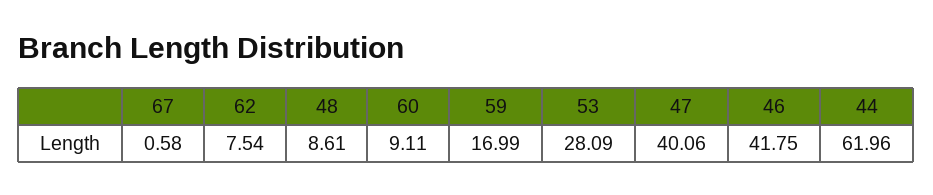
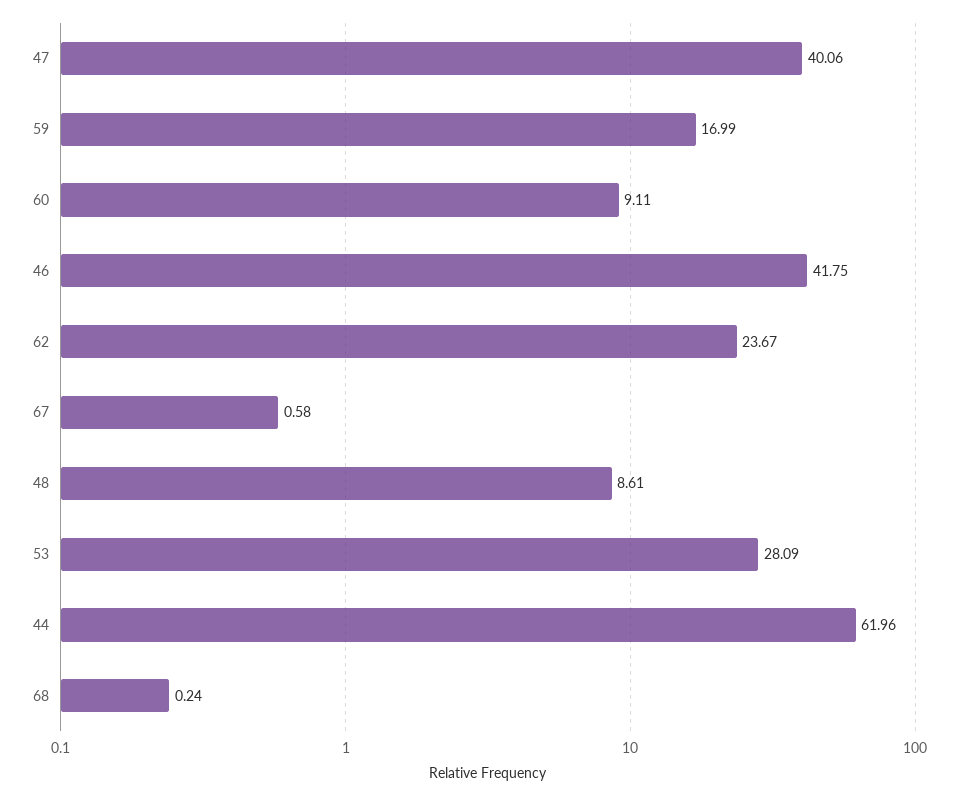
62: 7.54 -> 23.67
68: none -> 0.24

